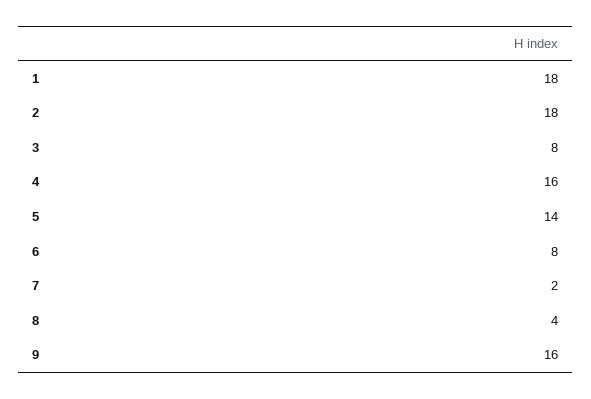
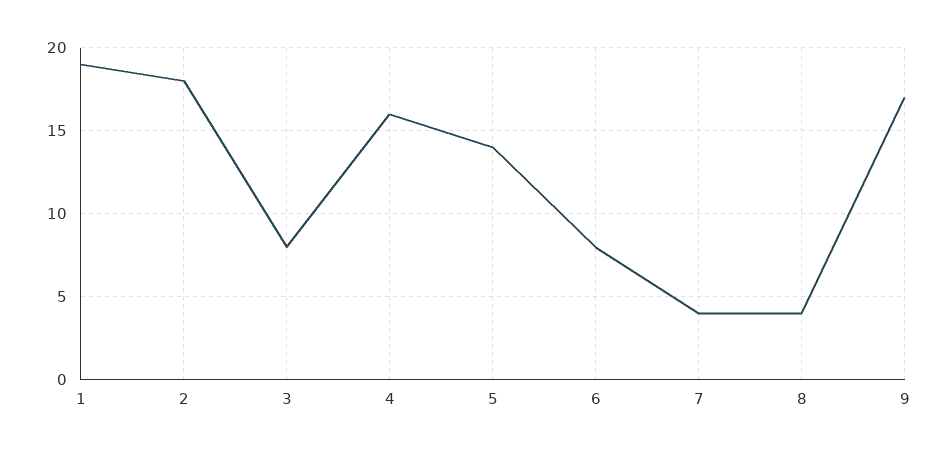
1: 18 -> 19
7: 2 -> 4
9: 16 -> 17

